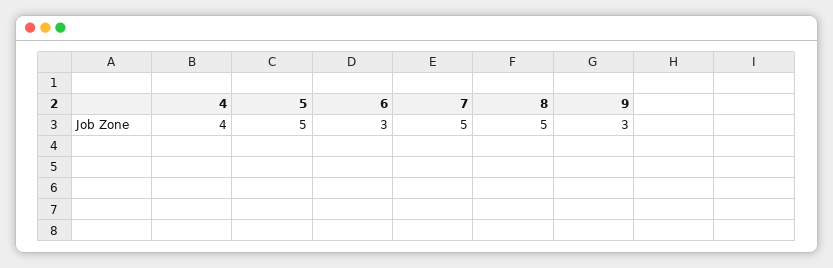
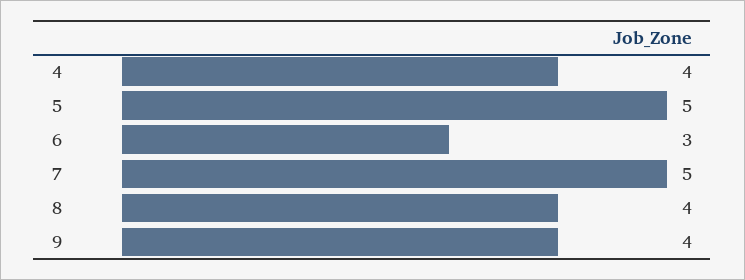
8: 5 -> 4
9: 3 -> 4

